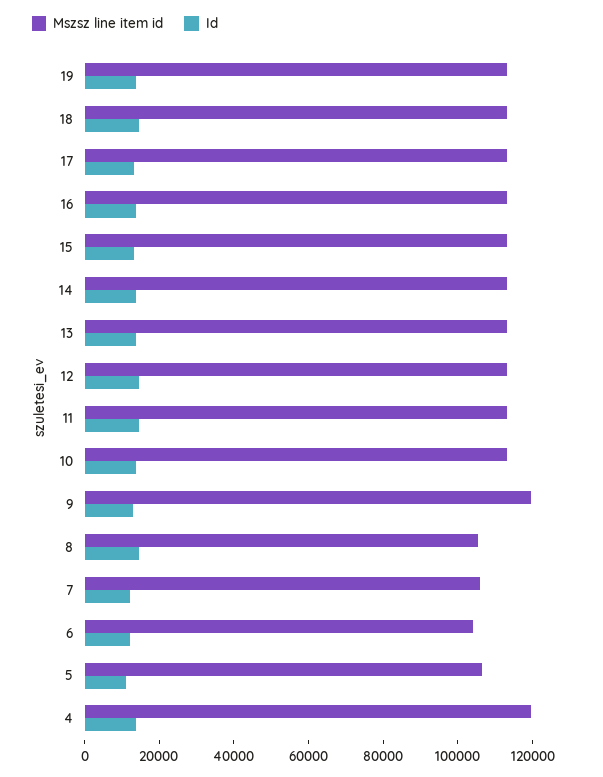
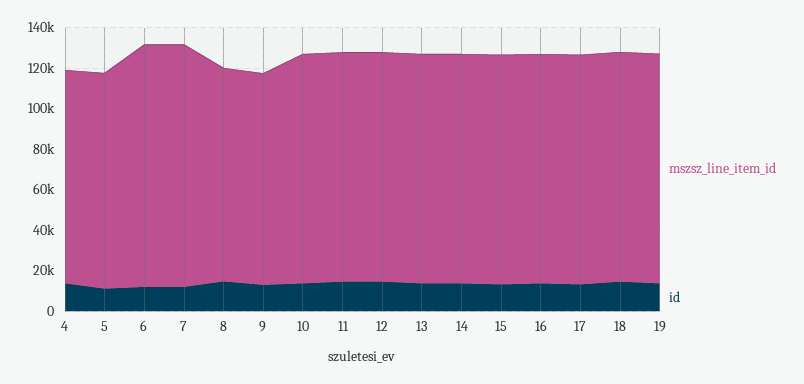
Mszsz line item id, 9: 120000 -> 105000
Mszsz line item id, 7: 105000 -> 120000
Mszsz line item id, 6: 105000 -> 120000
Mszsz line item id, 4: 120000 -> 105000

